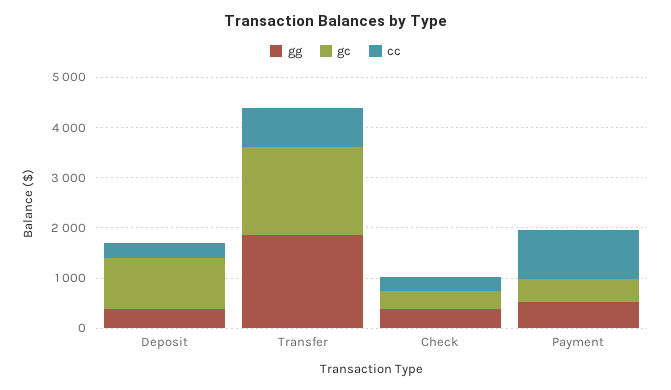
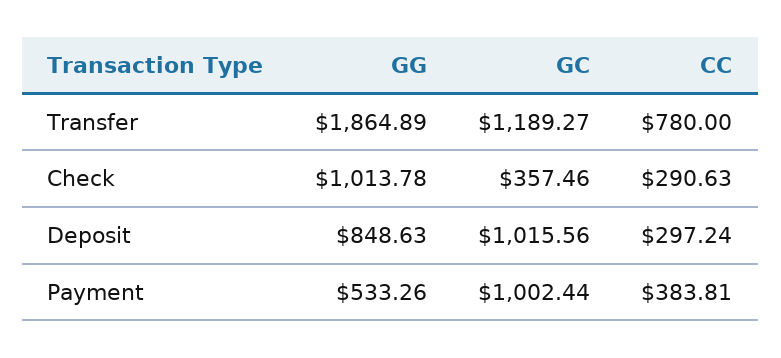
gg, Deposit: 400 -> 848.63
gc, Transfer: 1800 -> 1189.27
gg, Check: 400 -> 1013.78
gc, Payment: 400 -> 1002.44
cc, Payment: 1000 -> 383.81

